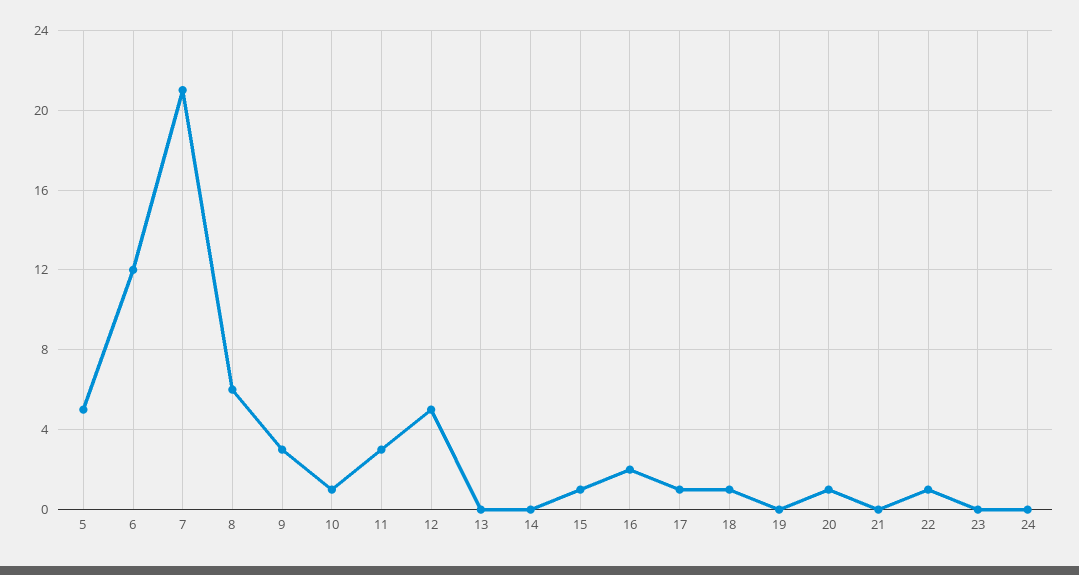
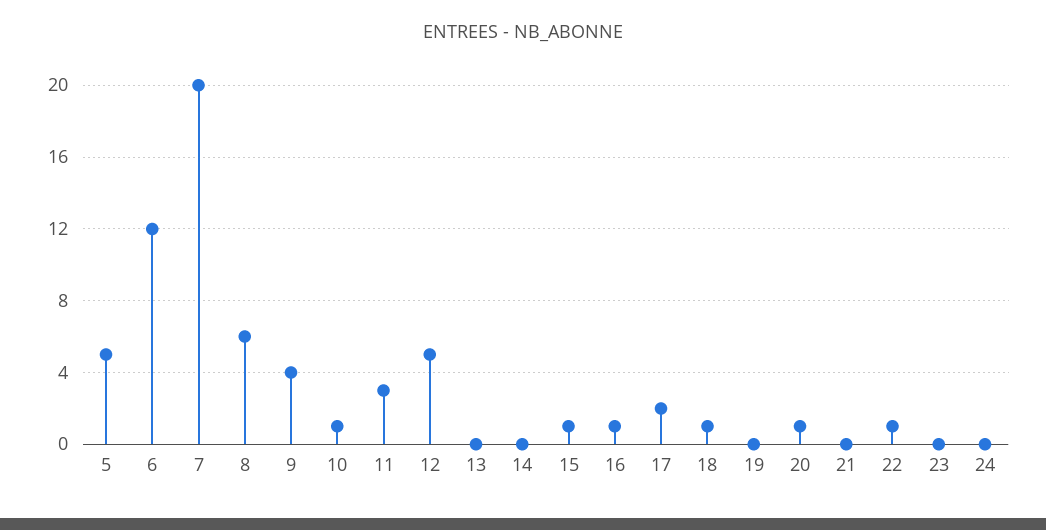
7: 21 -> 20
9: 3 -> 4
16: 2 -> 1
17: 1 -> 2

